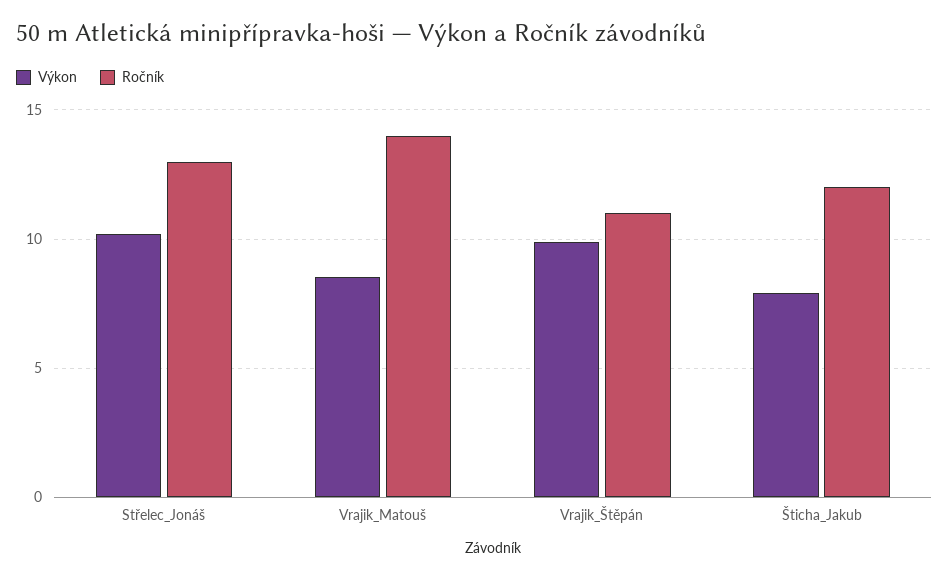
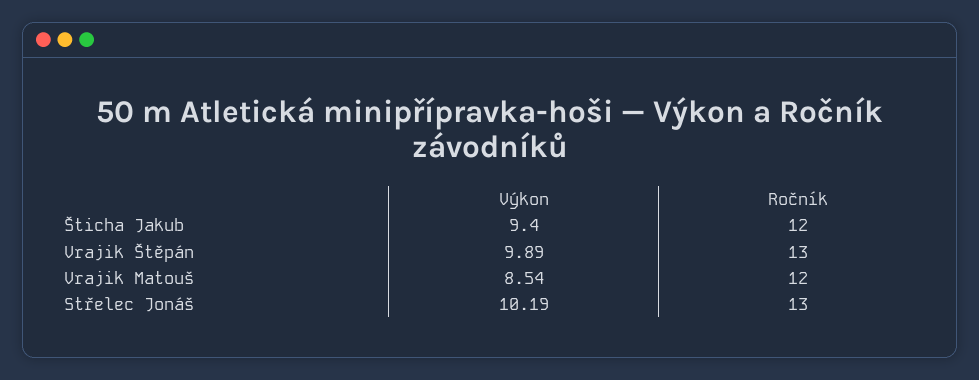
Ročník, Vrajik_Matouš: 14 -> 12
Ročník, Vrajik_Štěpán: 11 -> 13
Výkon, Šticha_Jakub: 8 -> 9.4

